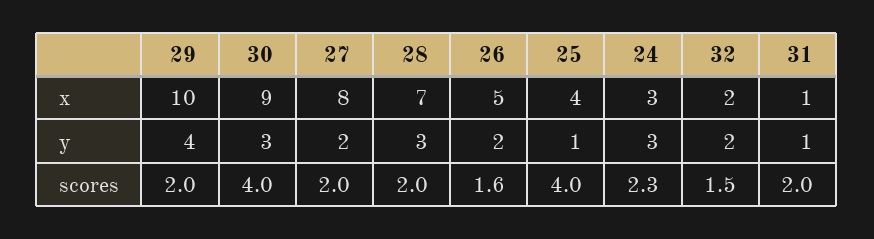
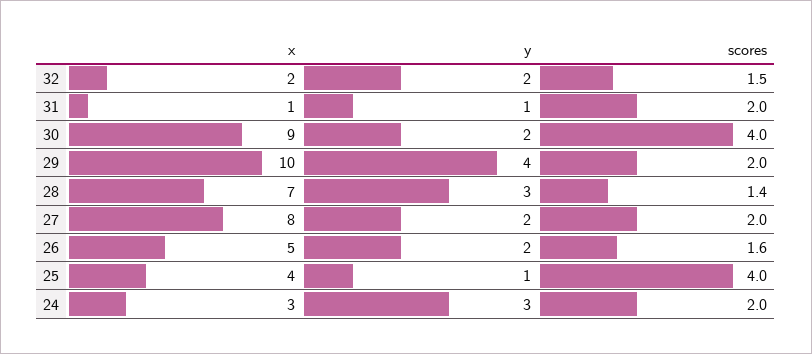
30, y: 3 -> 2
28, scores: 2 -> 1.4
24, scores: 2.3 -> 2

